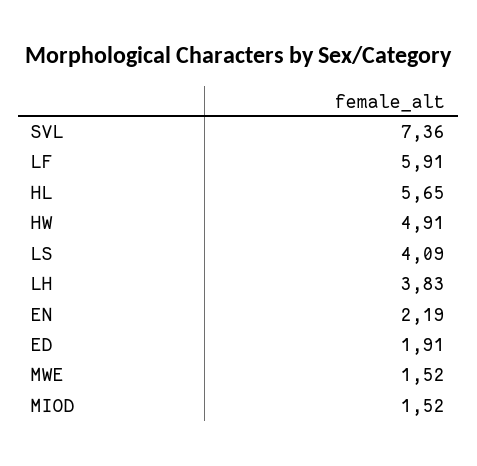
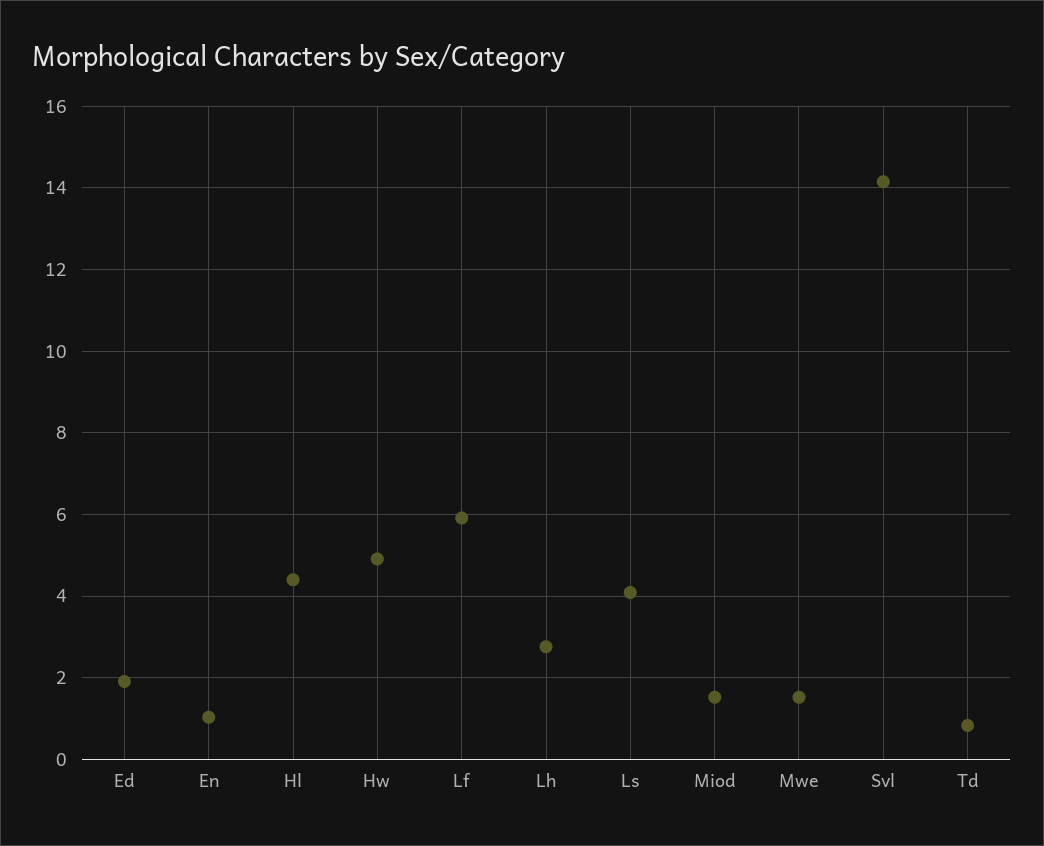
SVL: 7.36 -> 14.2
HL: 5.65 -> 4.4
LH: 3.83 -> 2.8
EN: 2.19 -> 1
Td: none -> 0.8

